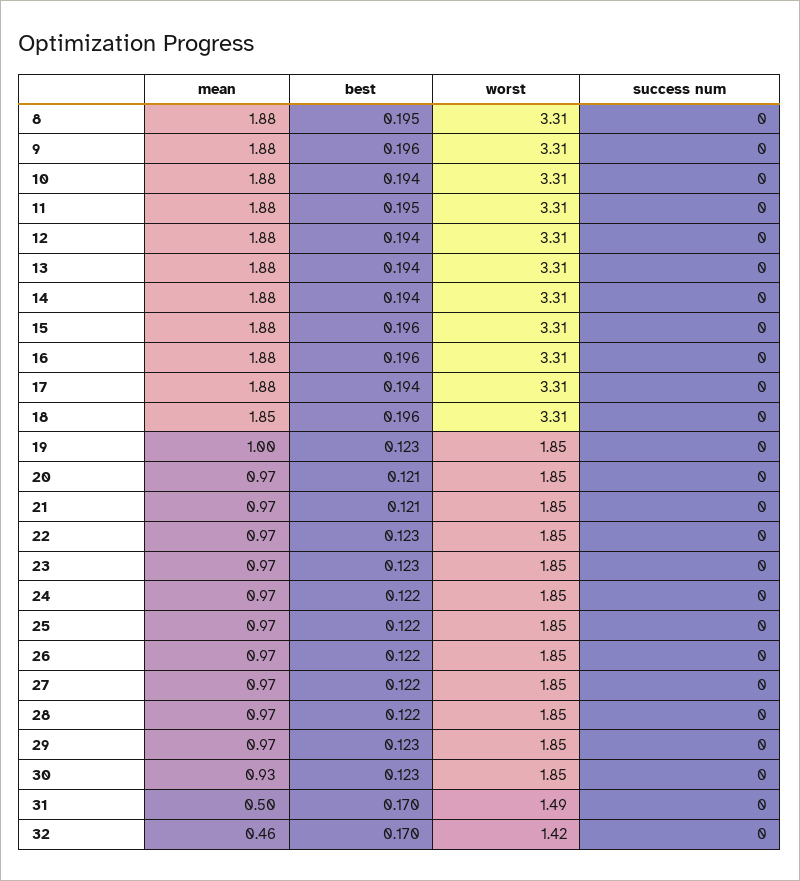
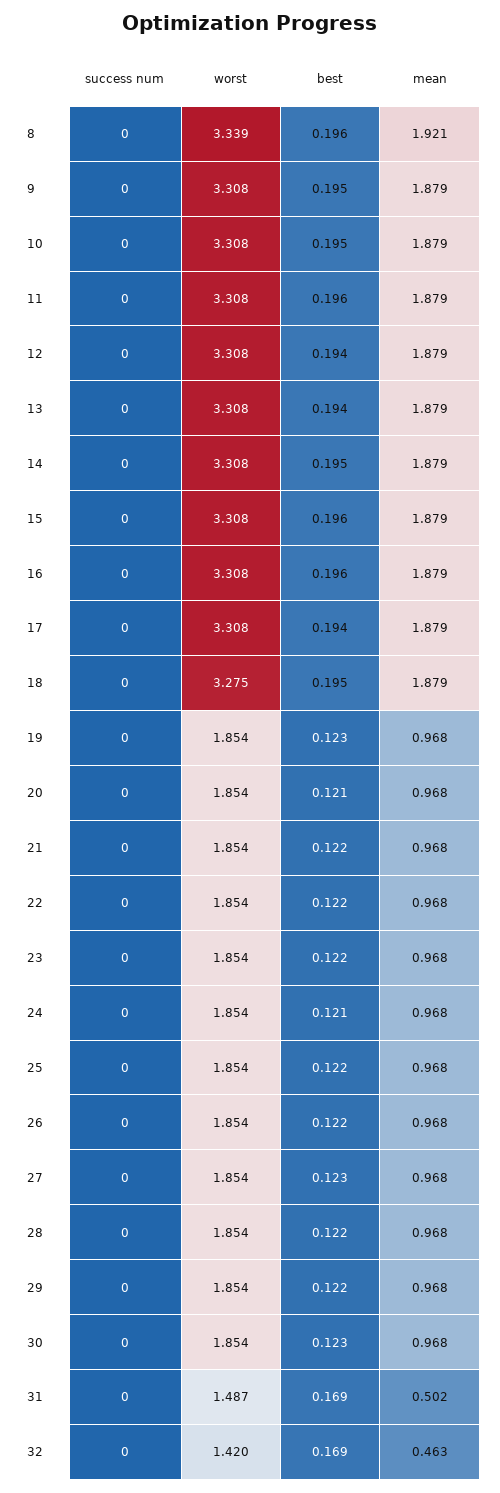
mean, 8: 1.88 -> 1.921
best, 8: 0.195 -> 0.196
worst, 8: 3.31 -> 3.339
best, 9: 0.196 -> 0.195
best, 10: 0.194 -> 0.195
best, 11: 0.195 -> 0.196
best, 14: 0.194 -> 0.195
mean, 18: 1.85 -> 1.879
best, 18: 0.196 -> 0.195
worst, 18: 3.31 -> 3.275
mean, 19: 1 -> 0.968
best, 21: 0.121 -> 0.122
best, 22: 0.123 -> 0.122
best, 23: 0.123 -> 0.122
best, 24: 0.122 -> 0.121
best, 27: 0.122 -> 0.123
best, 29: 0.123 -> 0.122
mean, 30: 0.93 -> 0.968
best, 31: 0.17 -> 0.169
best, 32: 0.17 -> 0.169

